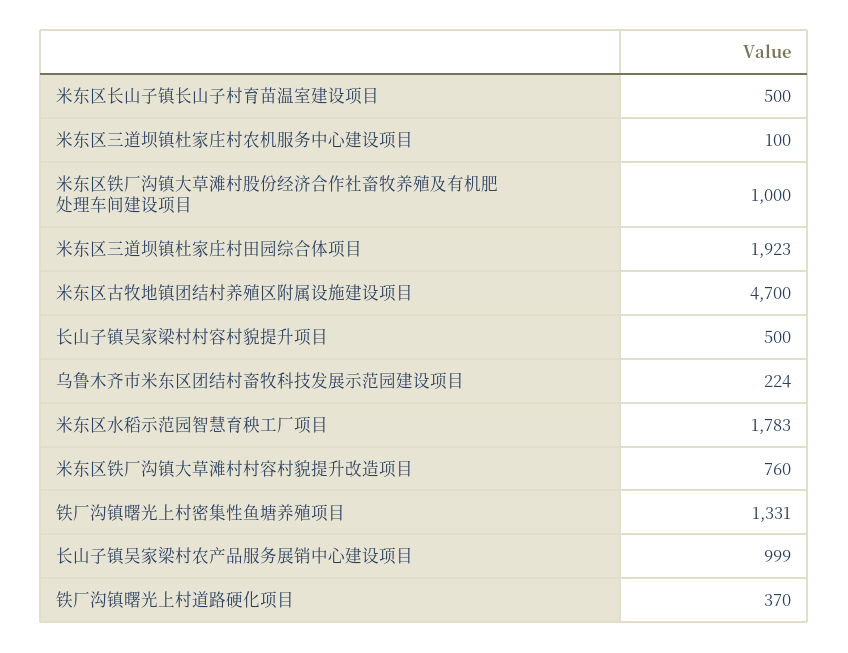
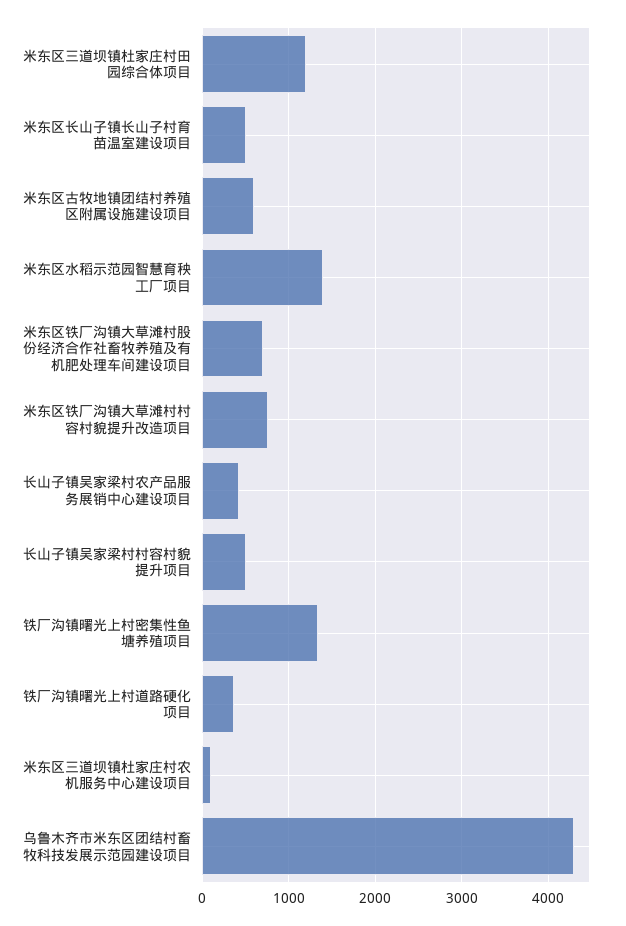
米东区铁厂沟镇大草滩村股份经济合作社畜牧养殖及有机肥处理车间建设项目: 1000 -> 700
米东区三道坝镇杜家庄村田园综合体项目: 1923 -> 1200
米东区古牧地镇团结村养殖区附属设施建设项目: 4700 -> 600
乌鲁木齐市米东区团结村畜牧科技发展示范园建设项目: 224 -> 4300
米东区水稻示范园智慧育秧工厂项目: 1783 -> 1400
长山子镇吴家梁村农产品服务展销中心建设项目: 999 -> 400

